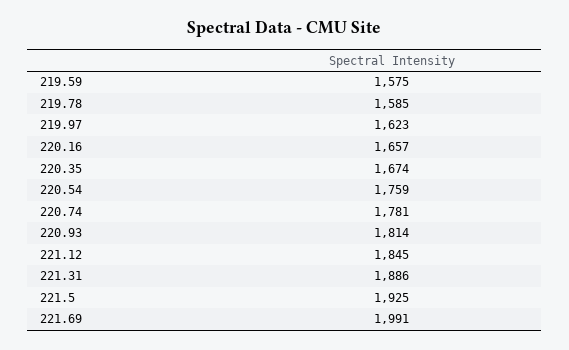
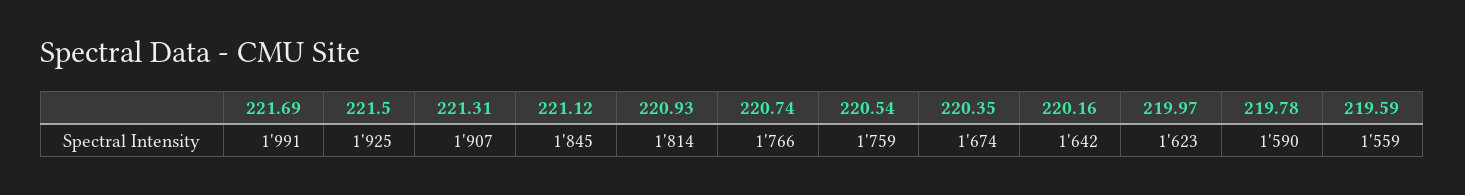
219.59: 1575 -> 1559
219.78: 1585 -> 1590
220.16: 1657 -> 1642
220.74: 1781 -> 1766
221.31: 1886 -> 1907

